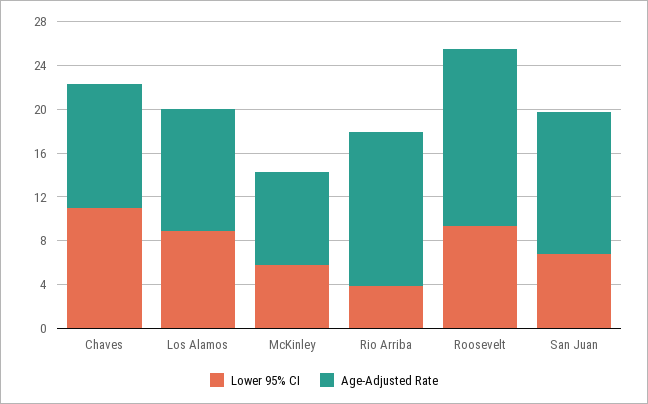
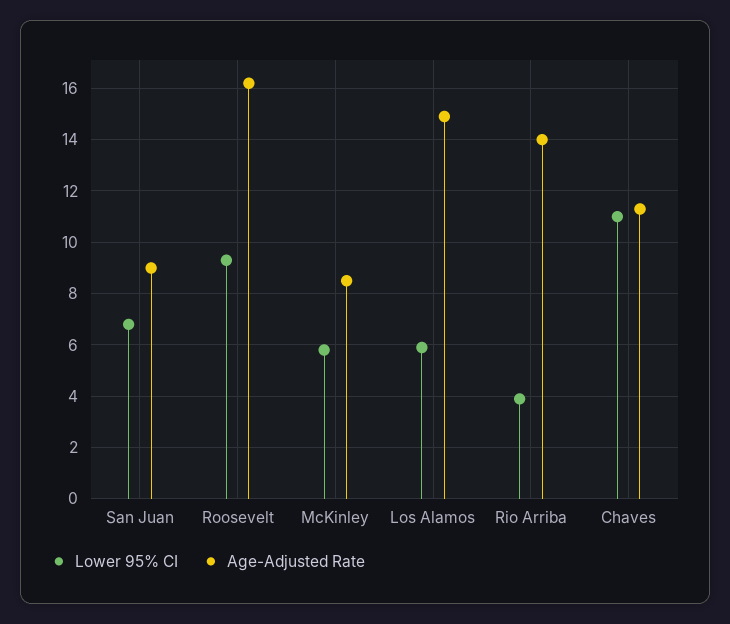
Lower 95% CI, Los Alamos: 9 -> 6
Age-Adjusted Rate, Los Alamos: 11 -> 15
Age-Adjusted Rate, San Juan: 13 -> 9

